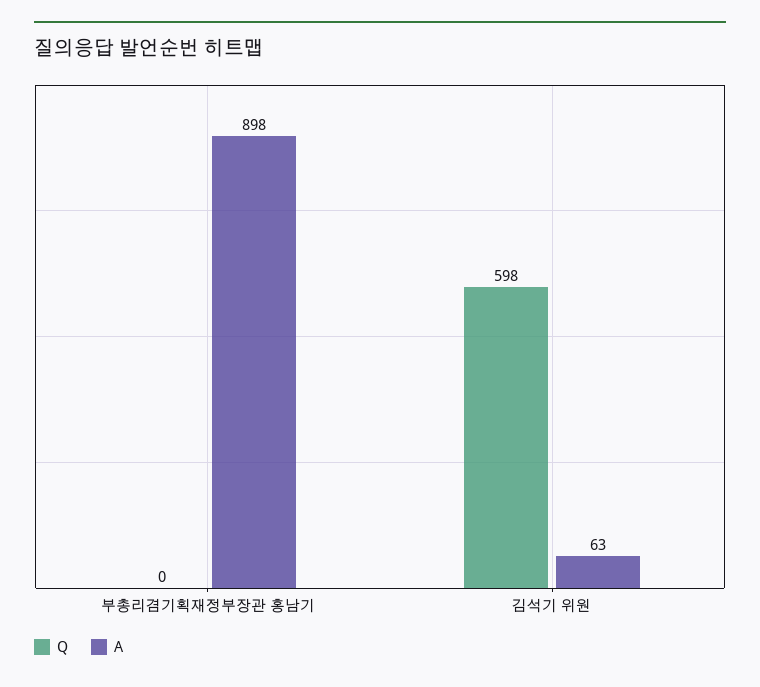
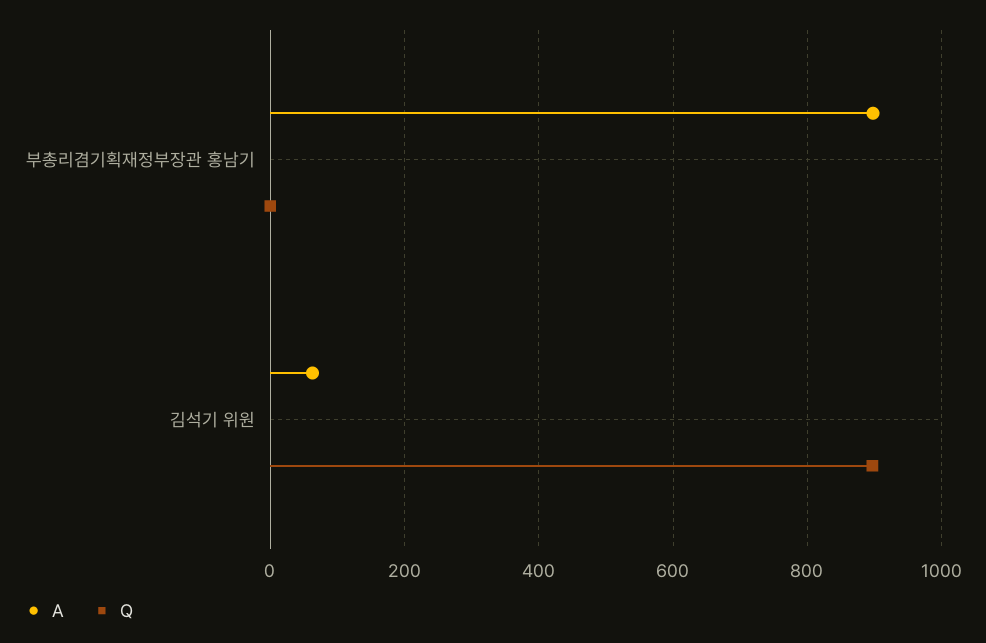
Q, 김석기 위원: 598 -> 900

